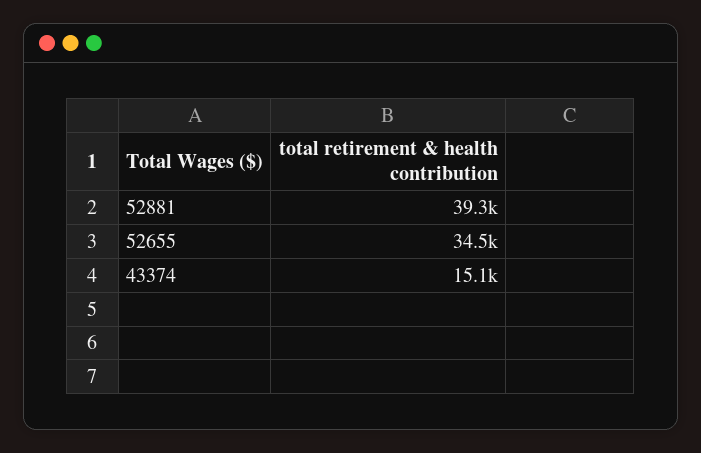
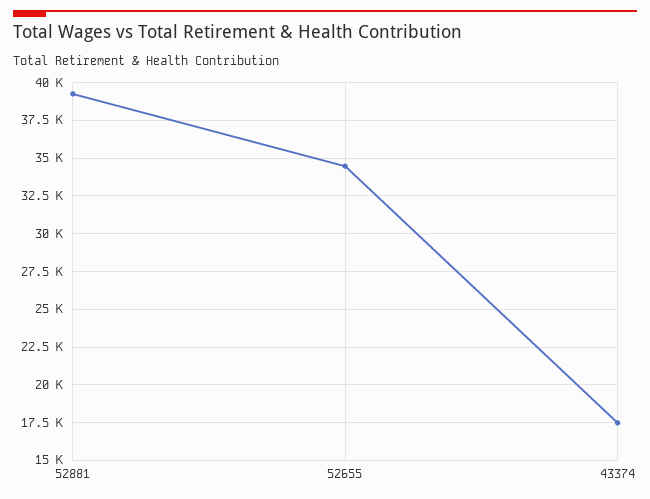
43374: 15100 -> 17500

